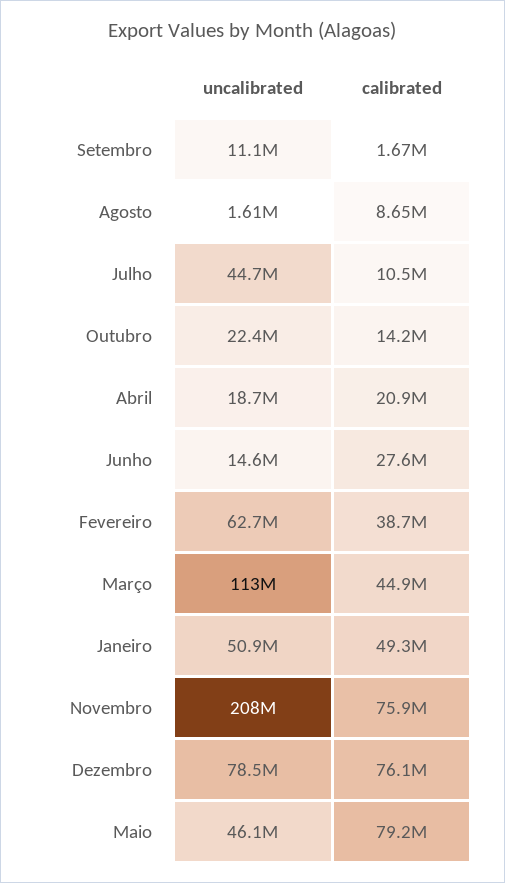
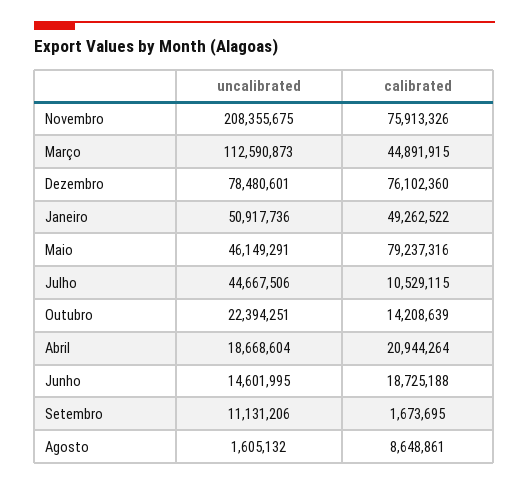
calibrated, Junho: 27600000 -> 18725188
uncalibrated, Fevereiro: 62700000 -> none
calibrated, Fevereiro: 38700000 -> none

